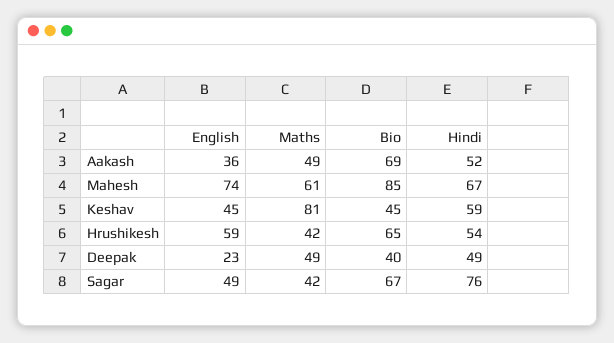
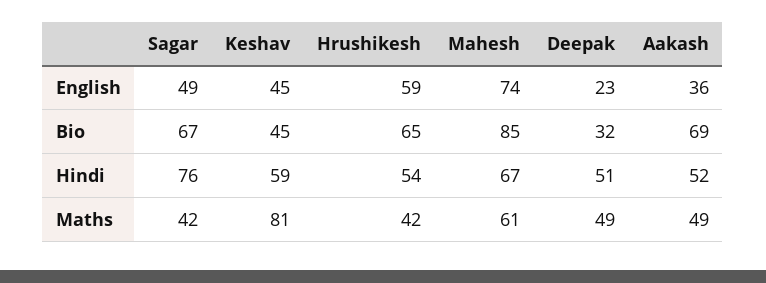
Bio, Deepak: 40 -> 32
Hindi, Deepak: 49 -> 51

